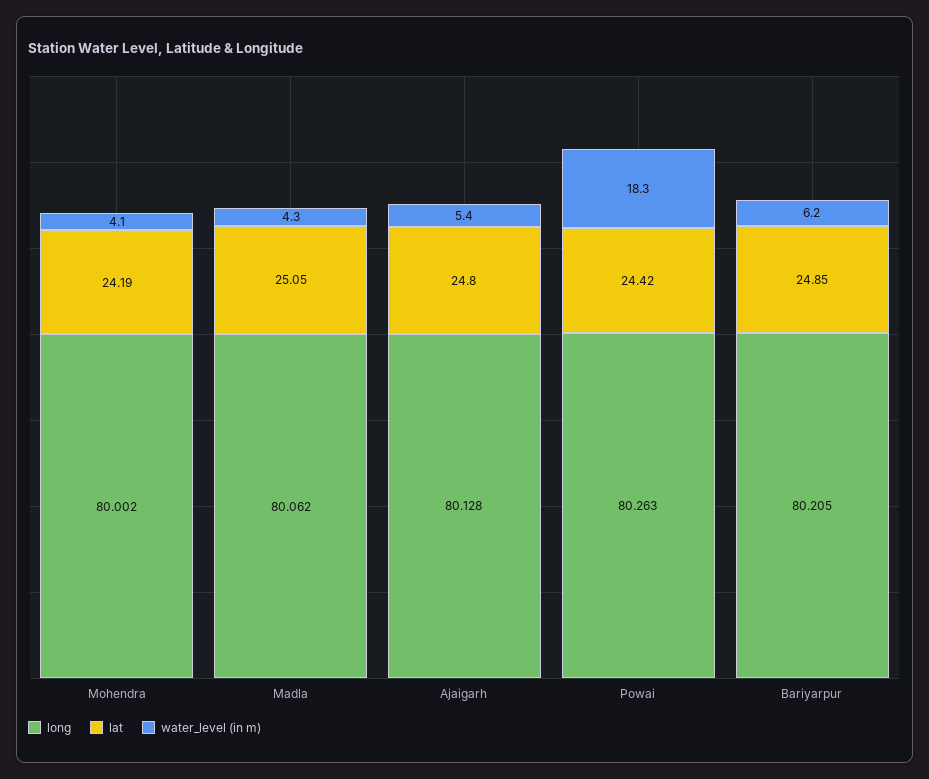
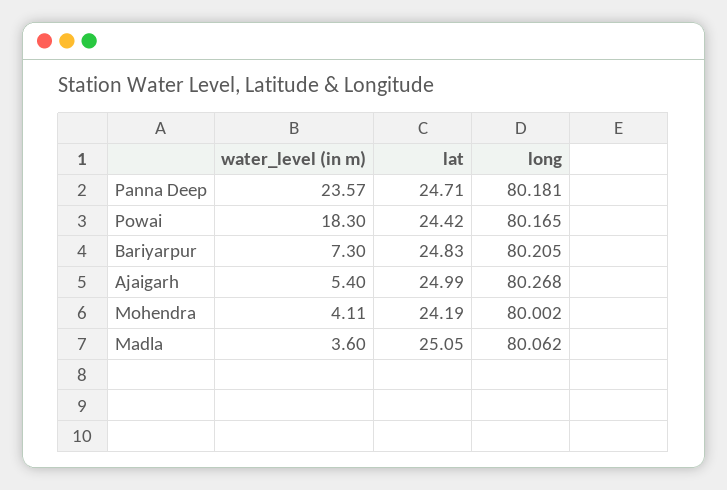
water_level (in m), Madla: 4.3 -> 3.6
long, Ajaigarh: 80.128 -> 80.268
lat, Ajaigarh: 24.8 -> 24.99
long, Powai: 80.263 -> 80.165
lat, Bariyarpur: 24.85 -> 24.83
water_level (in m), Bariyarpur: 6.2 -> 7.3
water_level (in m), Panna Deep: none -> 23.57
lat, Panna Deep: none -> 24.71
long, Panna Deep: none -> 80.181

